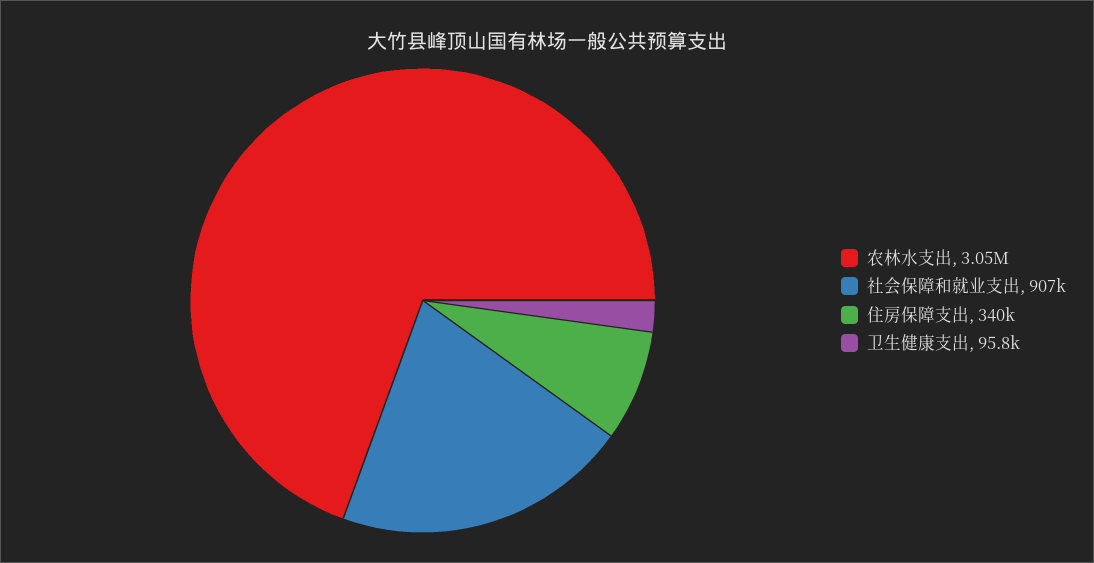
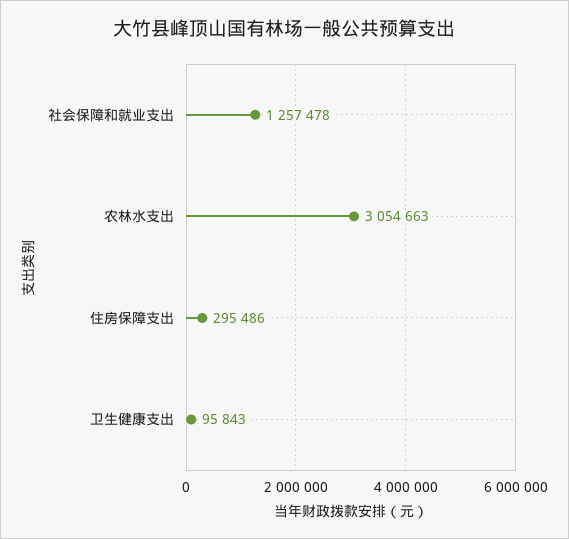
社会保障和就业支出: 907000 -> 1257478
住房保障支出: 340000 -> 295486

